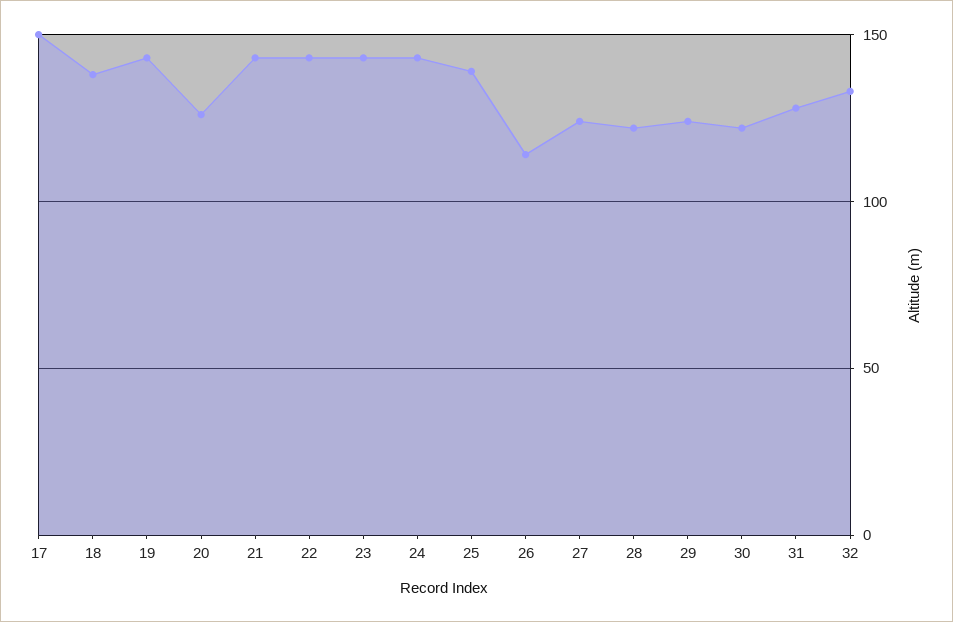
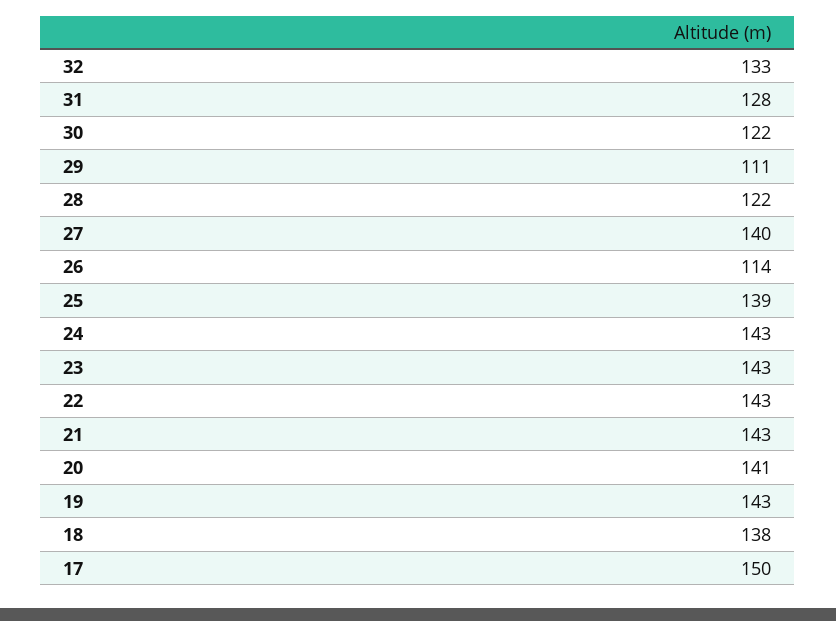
20: 125 -> 141
27: 125 -> 140
29: 125 -> 111

